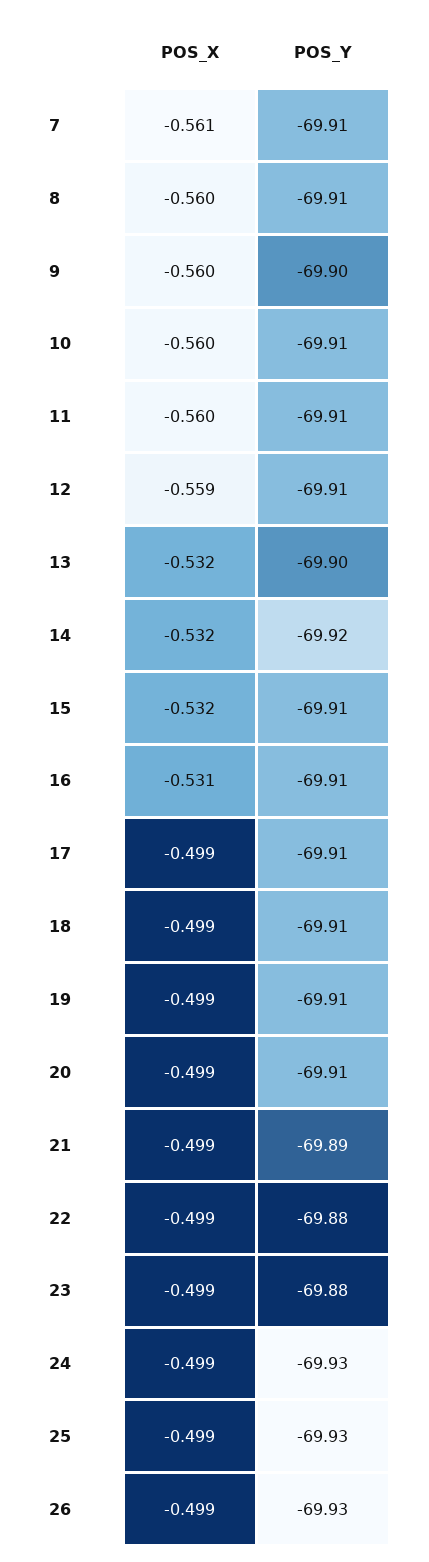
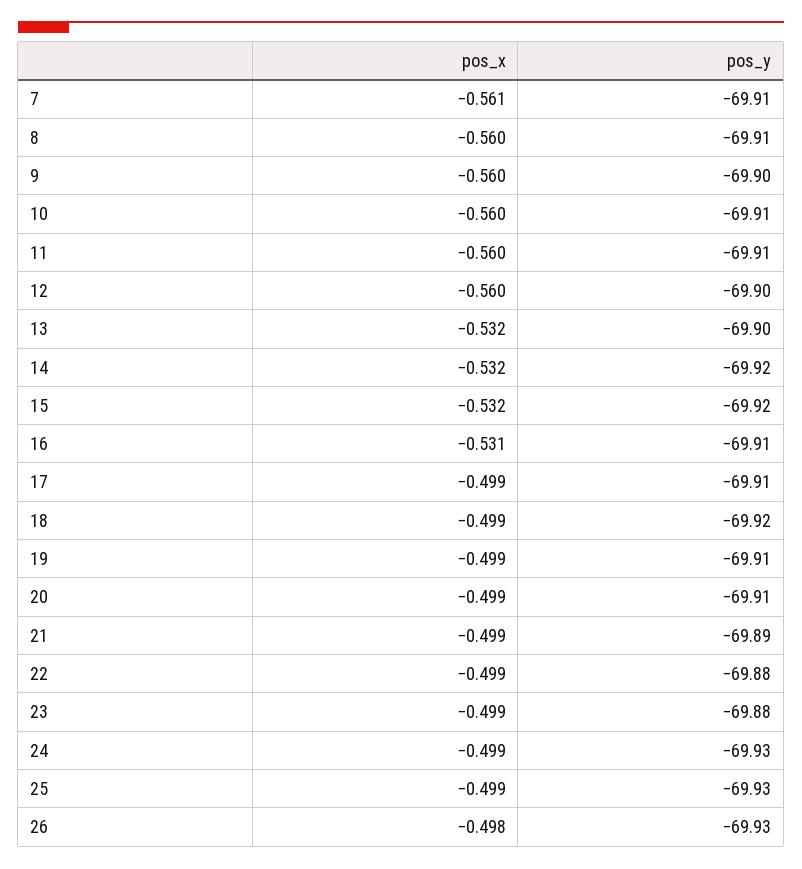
POS_X, 12: -0.559 -> -0.56
POS_Y, 12: -69.91 -> -69.9
POS_Y, 15: -69.91 -> -69.92
POS_Y, 18: -69.91 -> -69.92
POS_X, 26: -0.499 -> -0.498

